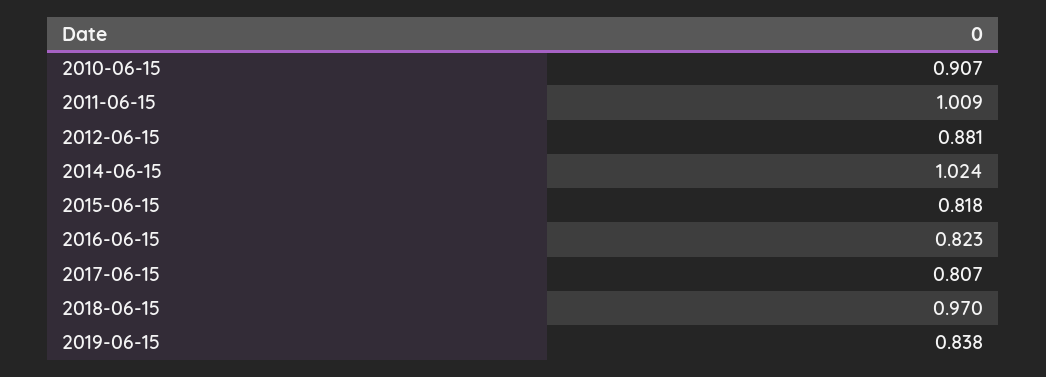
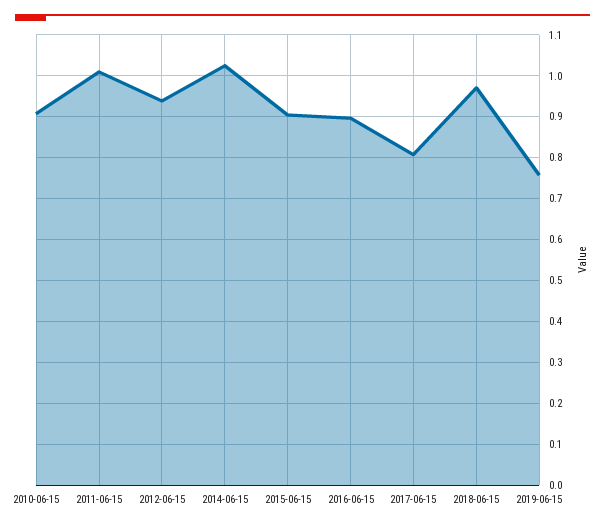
2012-06-15: 0.881 -> 0.94
2015-06-15: 0.818 -> 0.9
2016-06-15: 0.823 -> 0.9
2019-06-15: 0.838 -> 0.76

